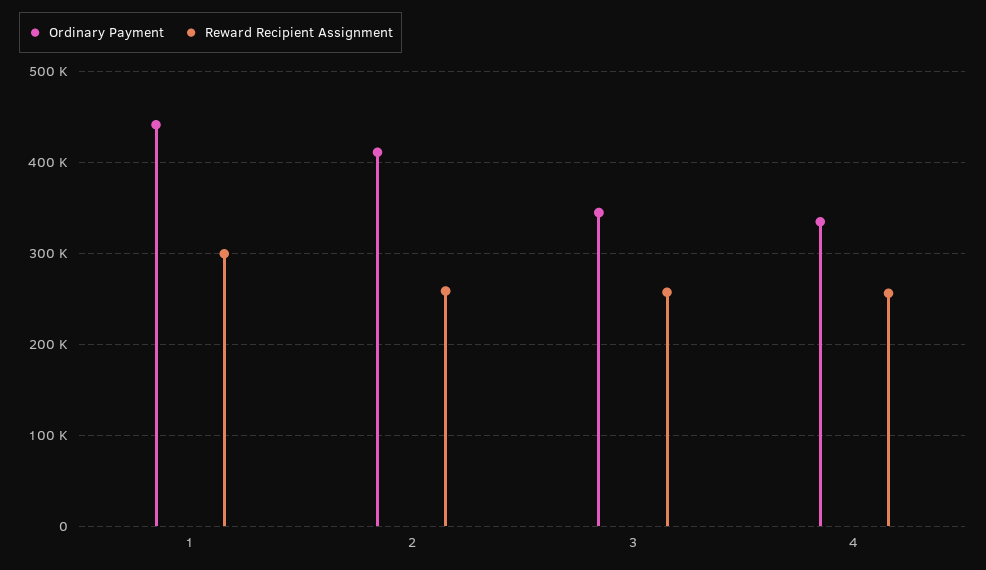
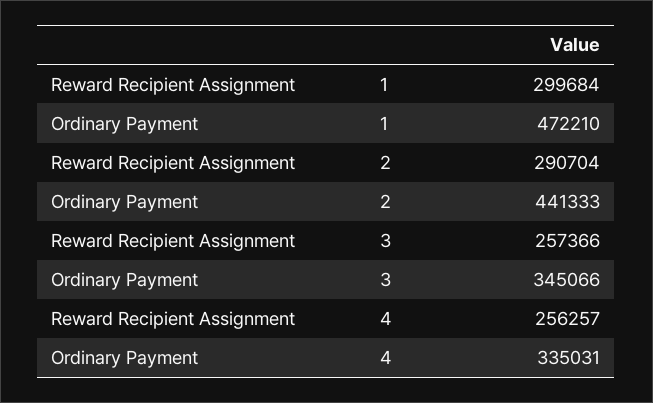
Ordinary Payment, 1: 440000 -> 472210
Ordinary Payment, 2: 410000 -> 441333
Reward Recipient Assignment, 2: 260000 -> 290704

